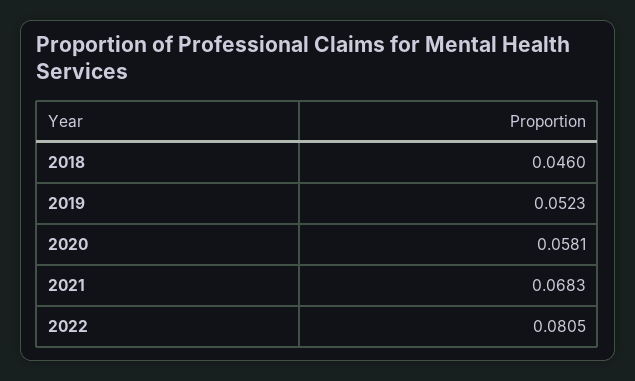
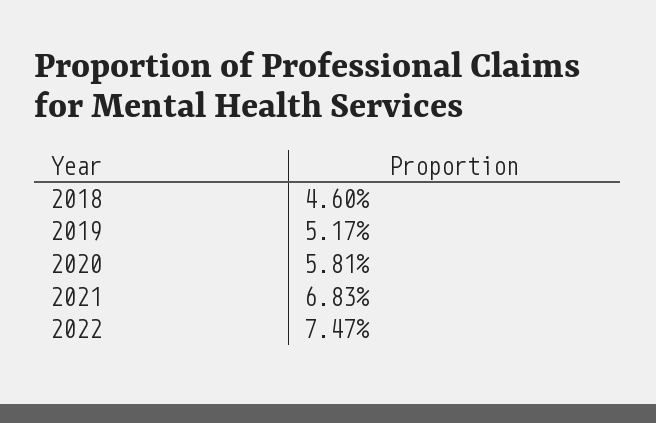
2019: 0.0523 -> 0.0517
2022: 0.0805 -> 0.0747

